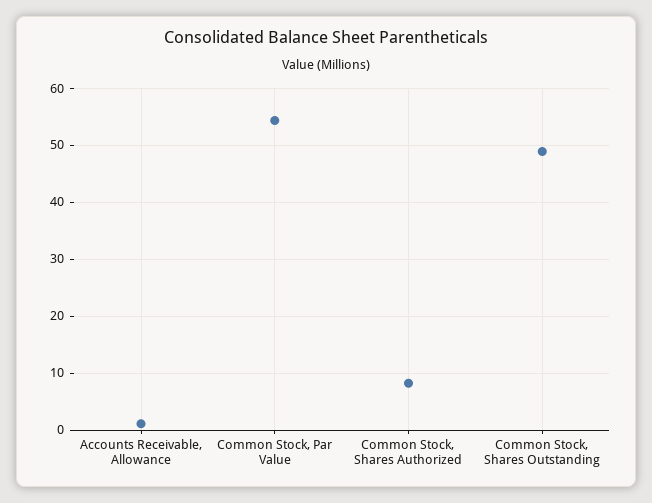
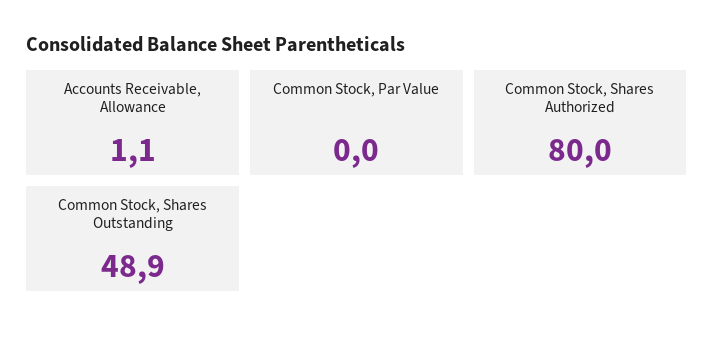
Common Stock, Par Value: 54 -> 0
Common Stock, Shares Authorized: 8 -> 80

